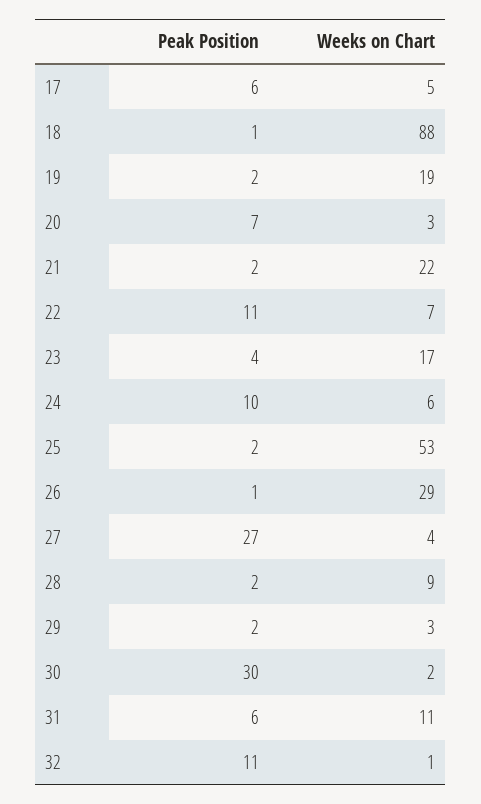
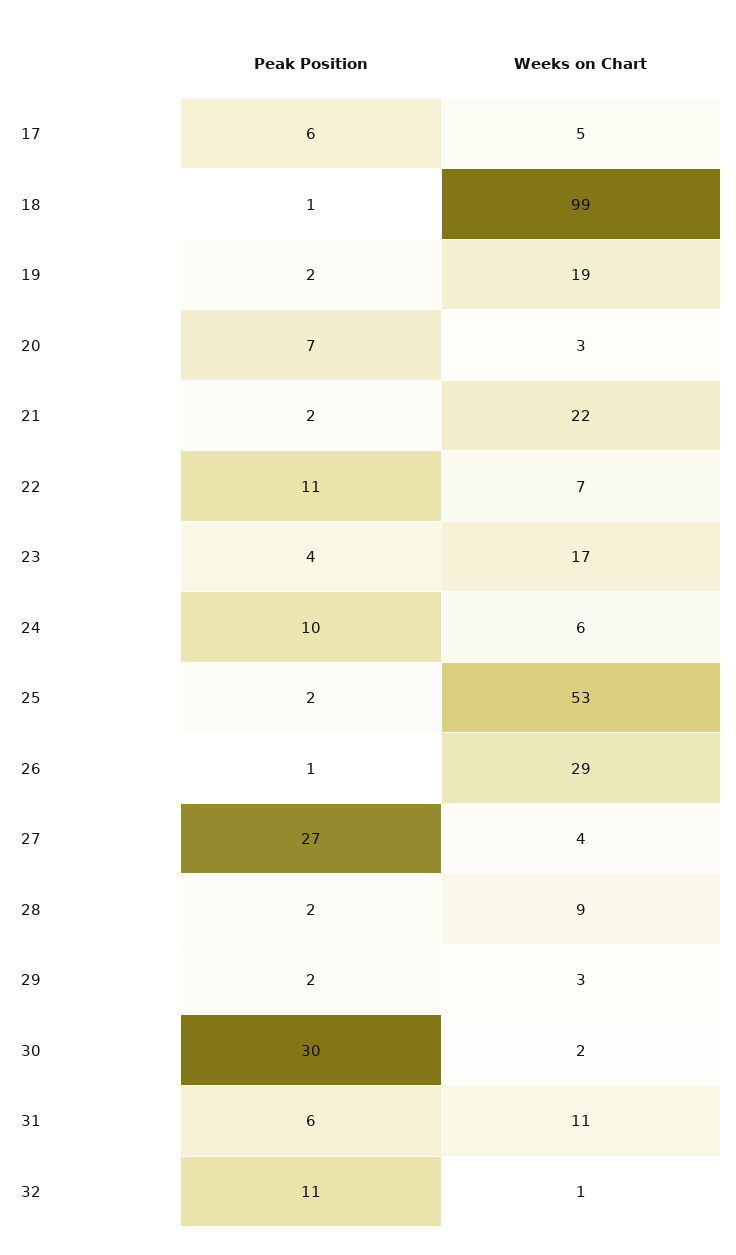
Weeks on Chart, 18: 88 -> 99

